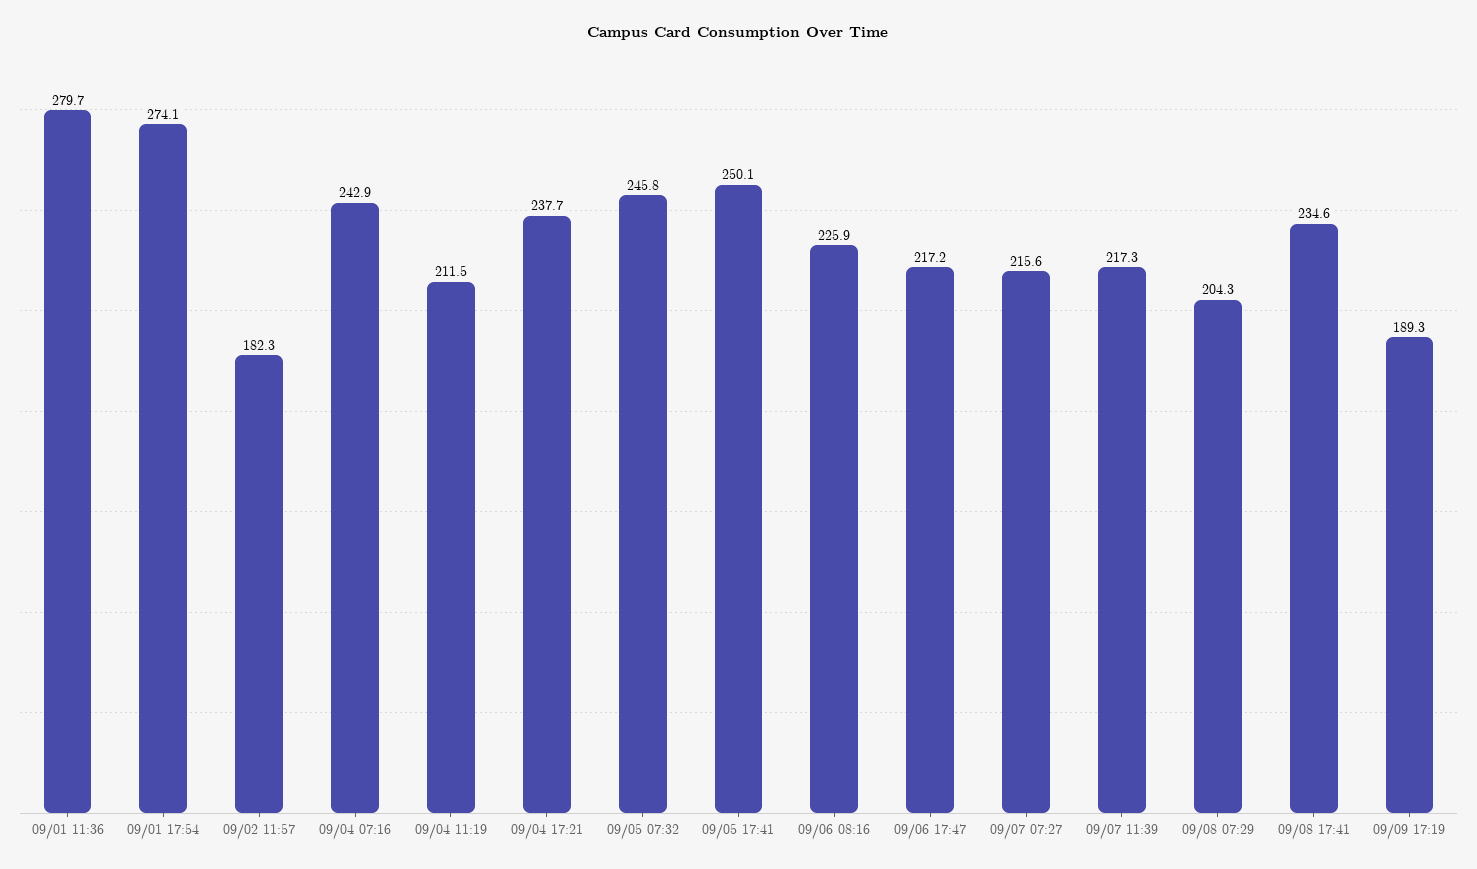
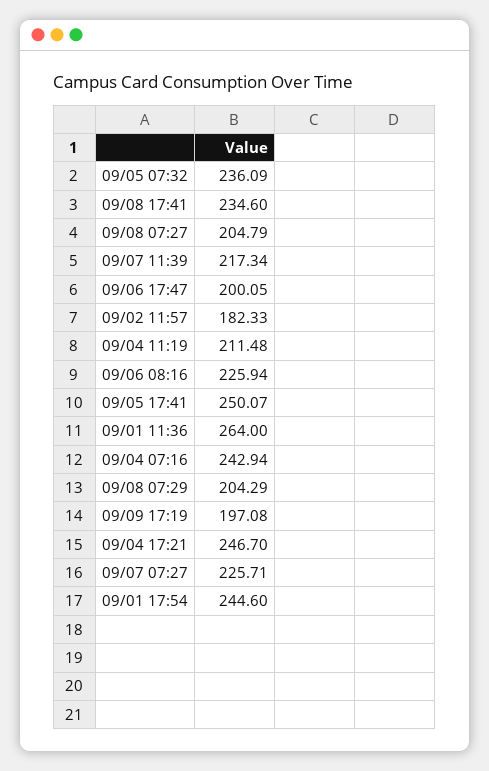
09/01 11:36: 279.7 -> 264
09/01 17:54: 274.1 -> 244.6
09/04 17:21: 237.7 -> 246.7
09/05 07:32: 245.8 -> 236.09
09/06 17:47: 217.2 -> 200.05
09/07 07:27: 215.6 -> 225.71
09/09 17:19: 189.3 -> 197.08
09/08 07:27: none -> 204.79

